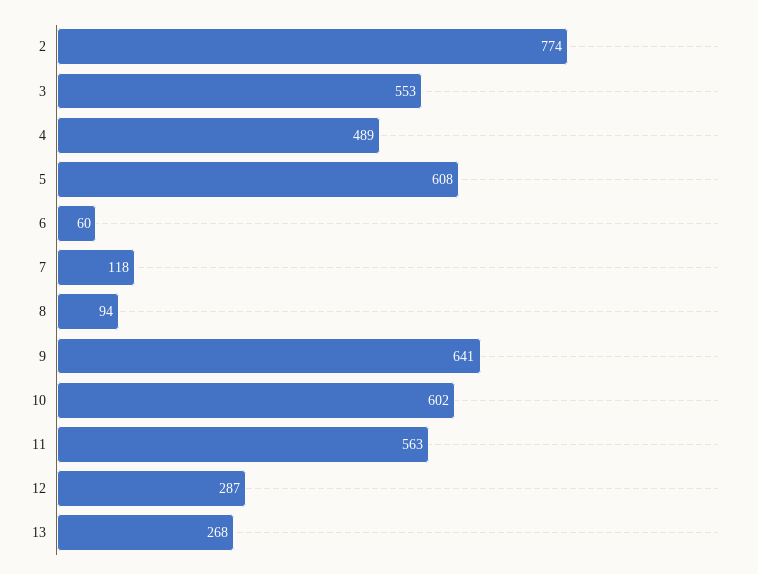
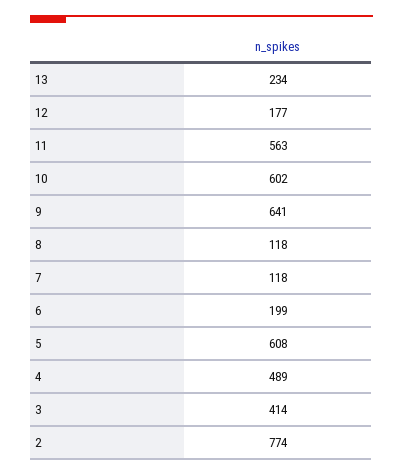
3: 553 -> 414
6: 60 -> 199
8: 94 -> 118
12: 287 -> 177
13: 268 -> 234

